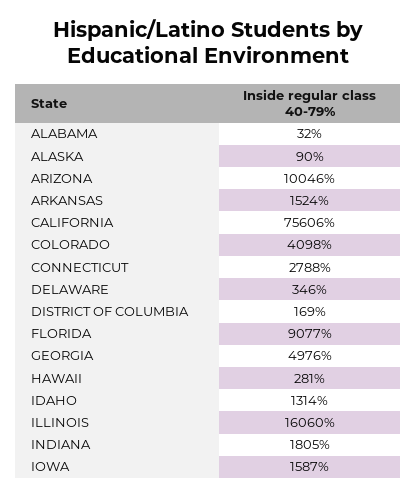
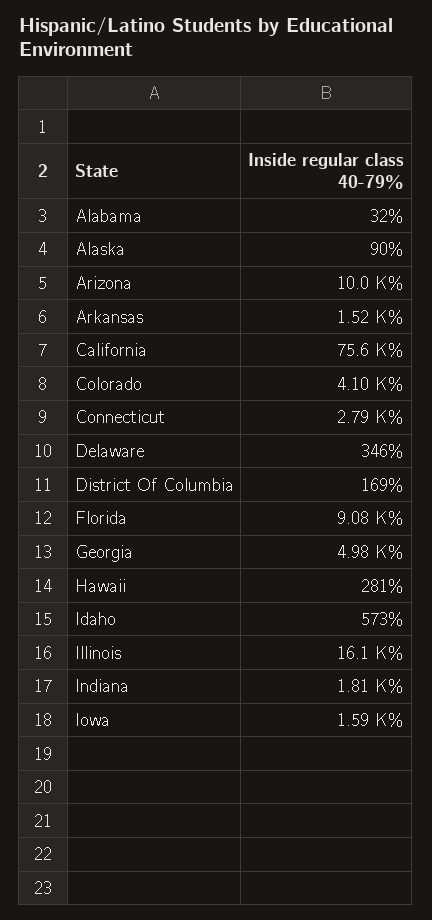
IDAHO: 1314 -> 573

